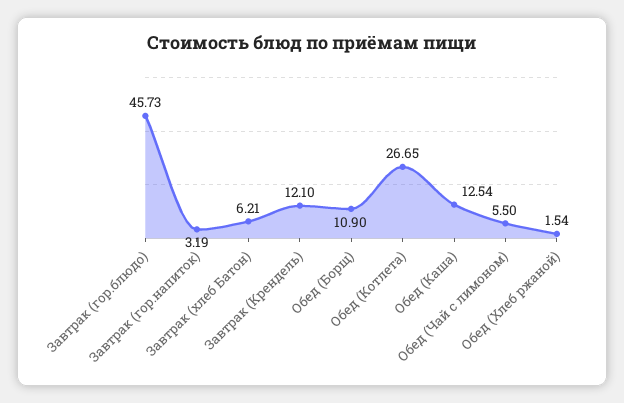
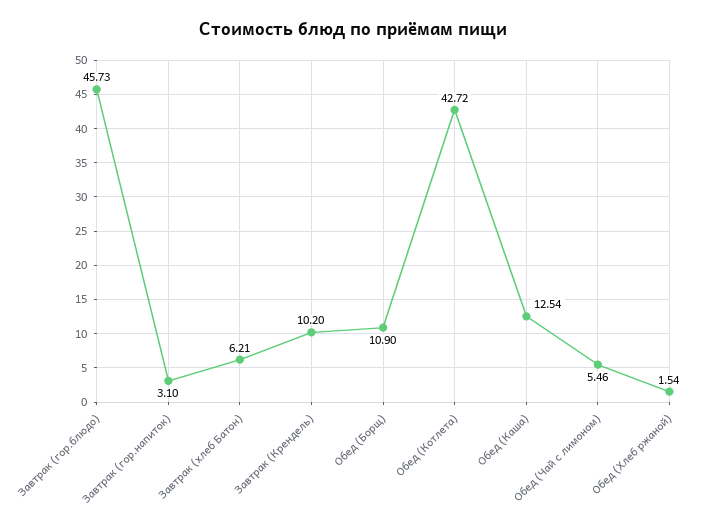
Завтрак (гор.напиток): 3.19 -> 3.1
Завтрак (Крендель): 12.1 -> 10.2
Обед (Котлета): 26.65 -> 42.72
Обед (Чай с лимоном): 5.5 -> 5.46

